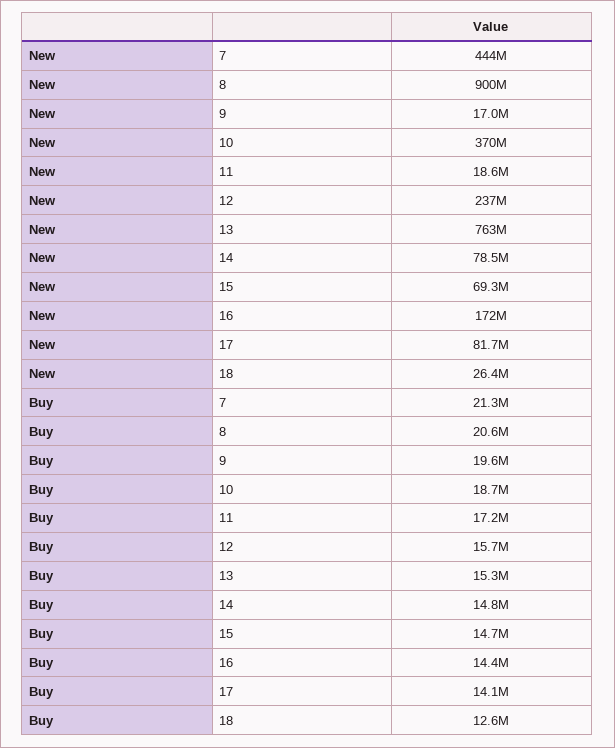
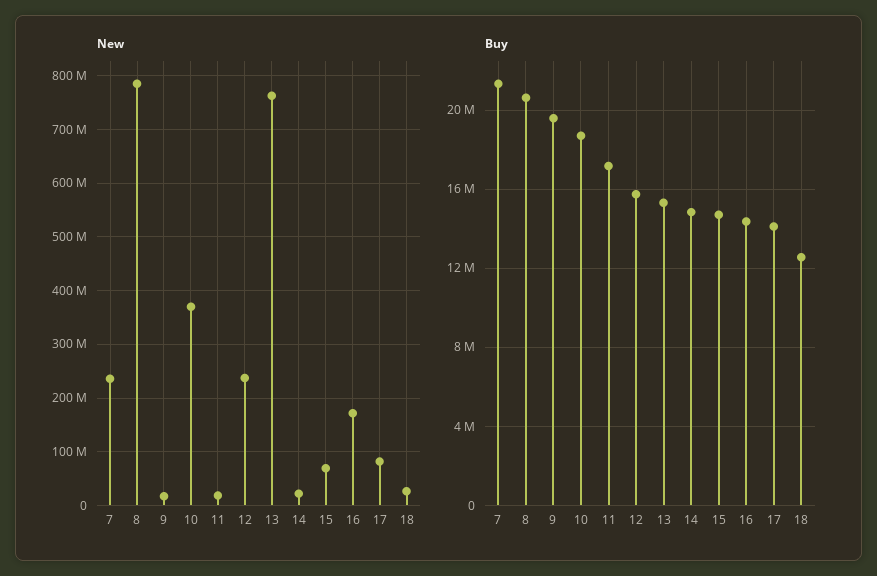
New, 7: 444000000 -> 240000000
New, 8: 900000000 -> 780000000
New, 14: 78500000 -> 20000000

